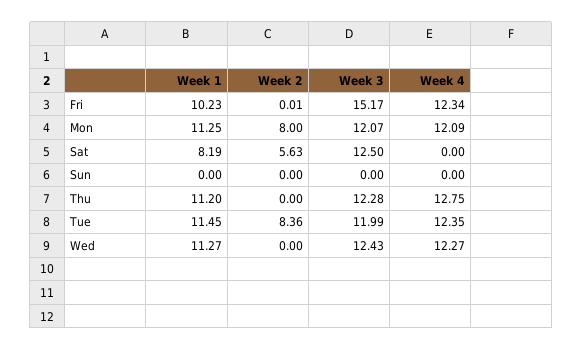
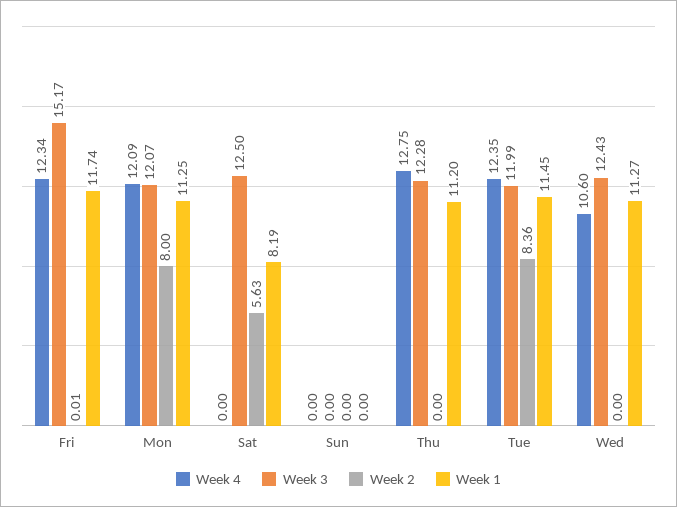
Week 1, Fri: 10.23 -> 11.74
Week 4, Wed: 12.27 -> 10.6

